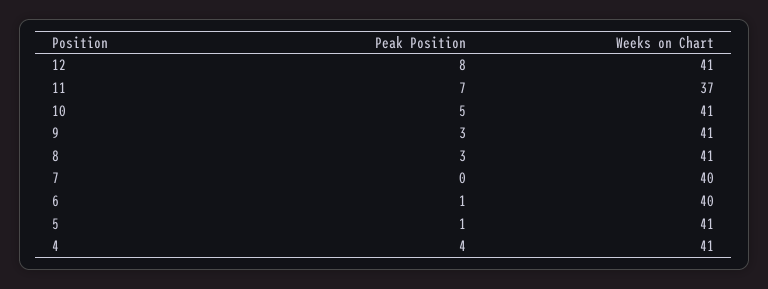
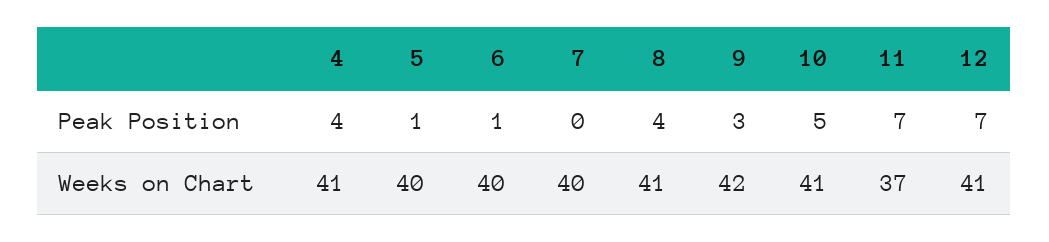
Peak Position, 12: 8 -> 7
Weeks on Chart, 9: 41 -> 42
Peak Position, 8: 3 -> 4
Weeks on Chart, 5: 41 -> 40

